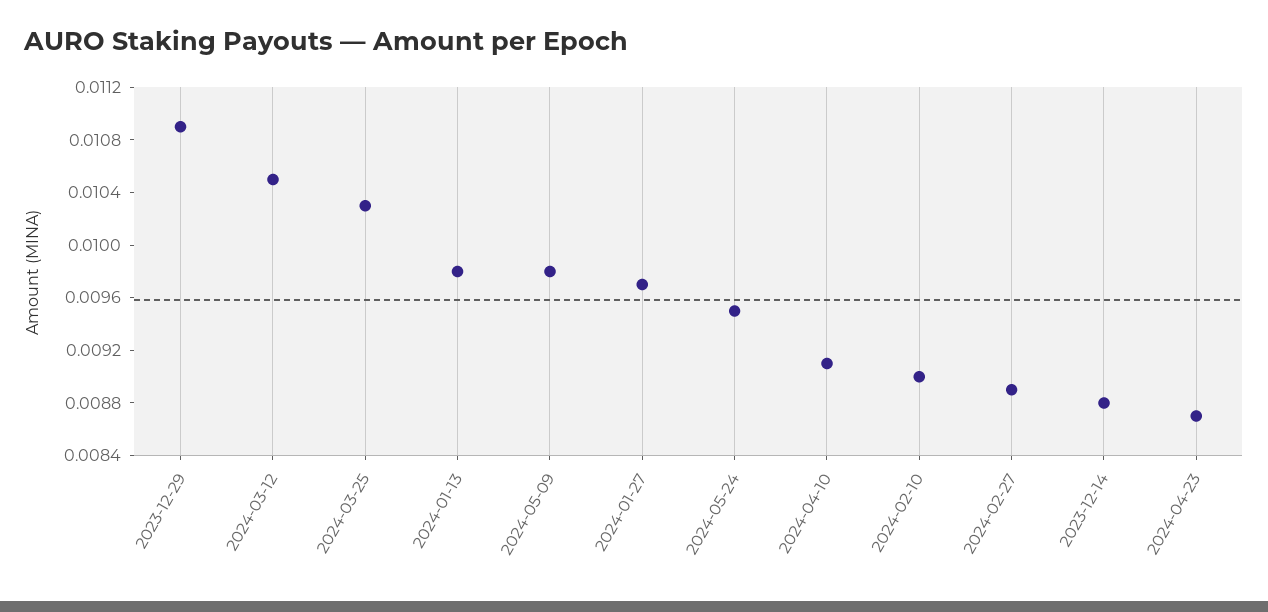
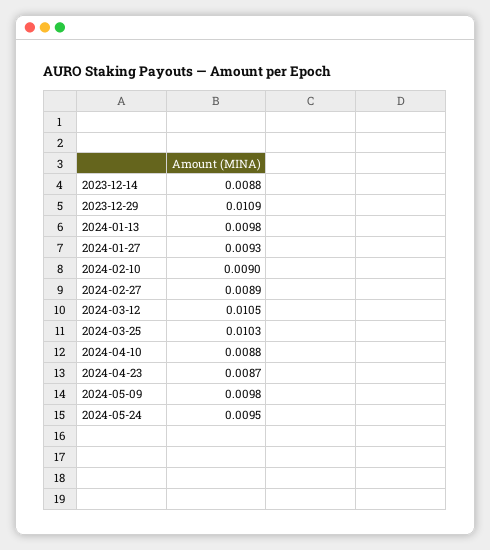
2024-01-27: 0.0097 -> 0.0093
2024-04-10: 0.0091 -> 0.0088

